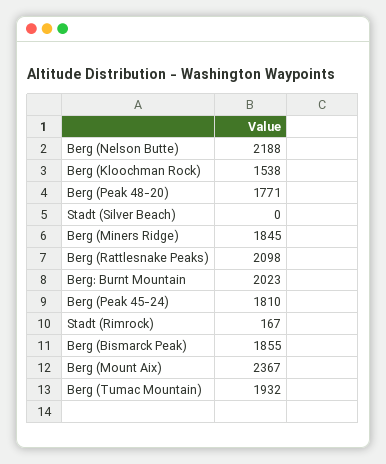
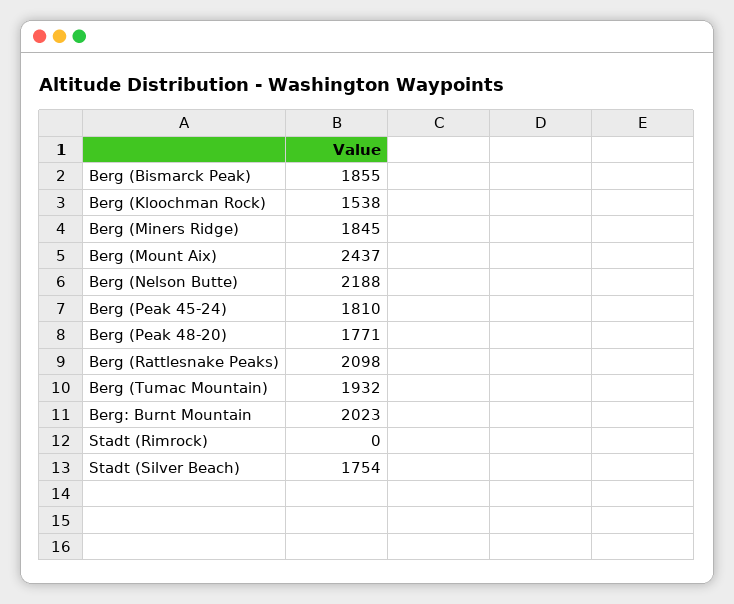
Stadt (Silver Beach): 0 -> 1754
Stadt (Rimrock): 167 -> 0
Berg (Mount Aix): 2367 -> 2437

